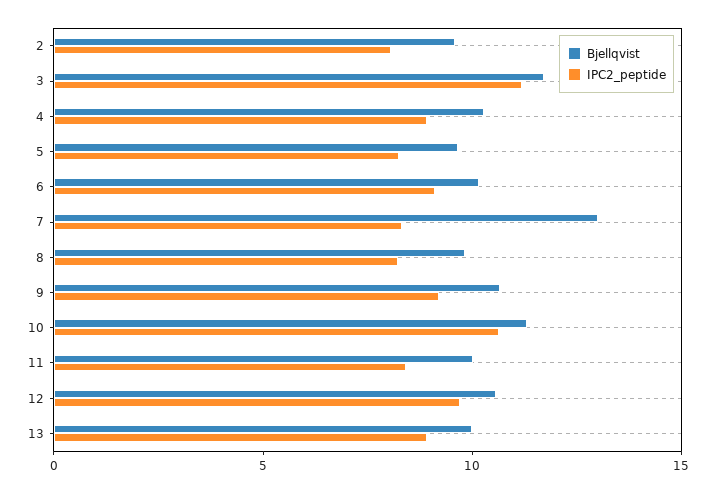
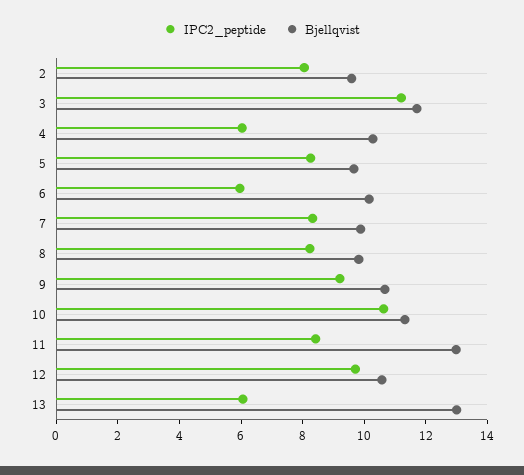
IPC2_peptide, 4: 9 -> 6
IPC2_peptide, 6: 9 -> 6
Bjellqvist, 7: 13 -> 10
Bjellqvist, 11: 10 -> 13
Bjellqvist, 13: 10 -> 13
IPC2_peptide, 13: 9 -> 6

